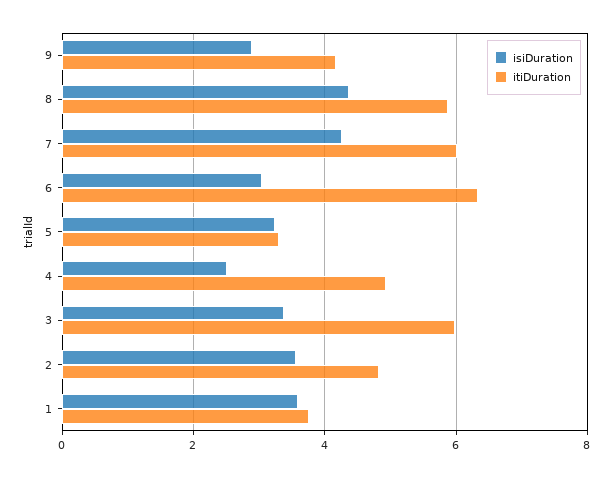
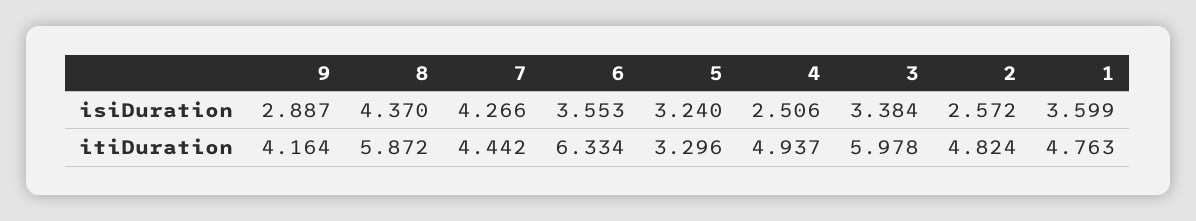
itiDuration, 7: 6 -> 4.442
isiDuration, 6: 3 -> 3.553
isiDuration, 2: 3.6 -> 2.572
itiDuration, 1: 3.8 -> 4.763

